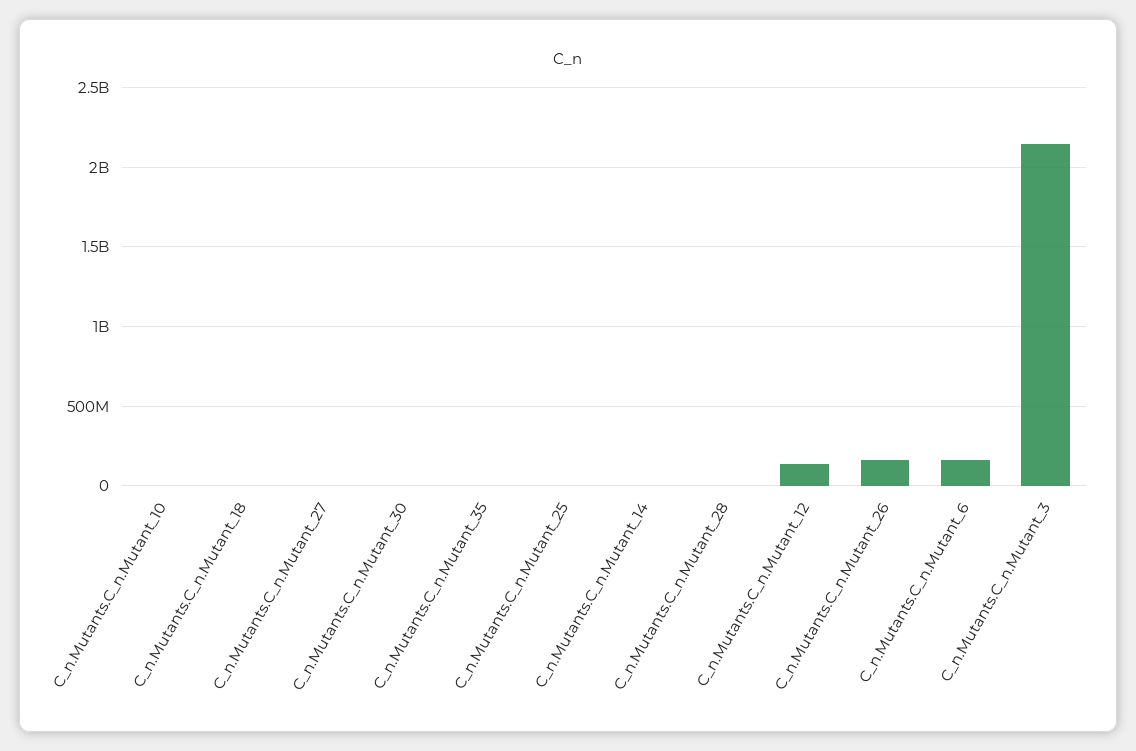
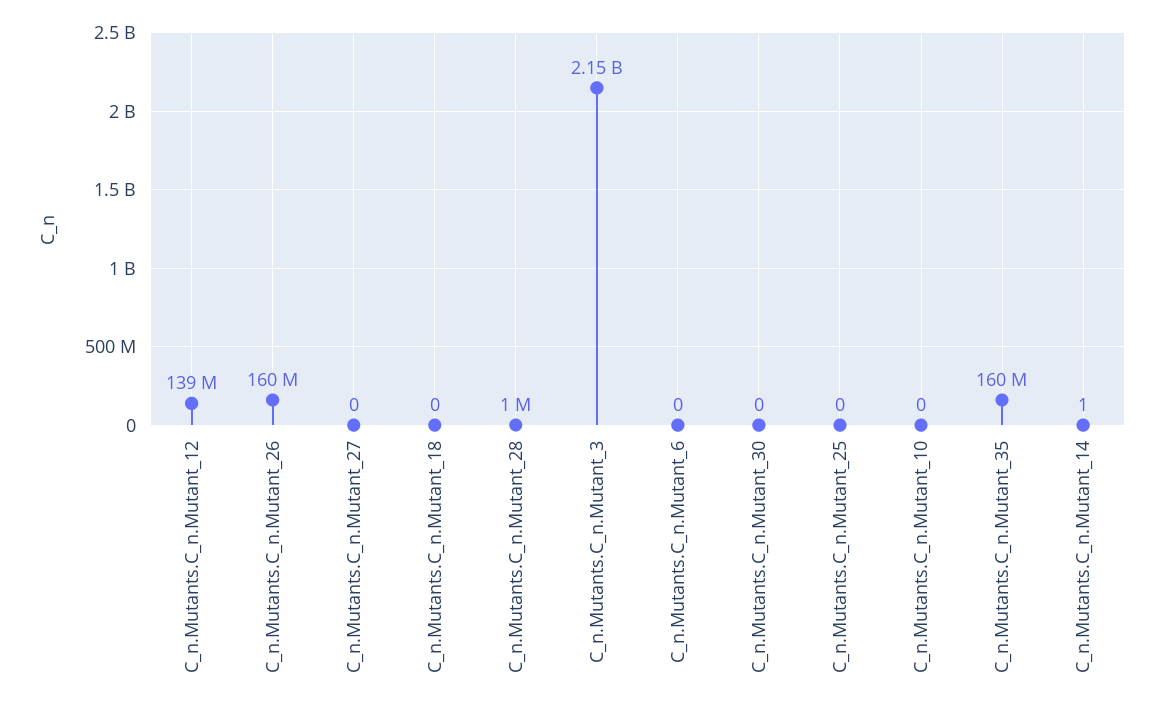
C_n.Mutants.C_n.Mutant_35: 0 -> 160000000
C_n.Mutants.C_n.Mutant_6: 150000000 -> 0

